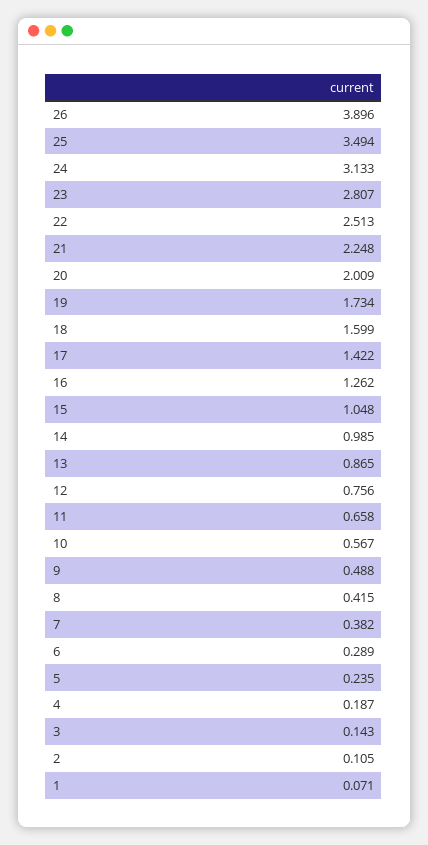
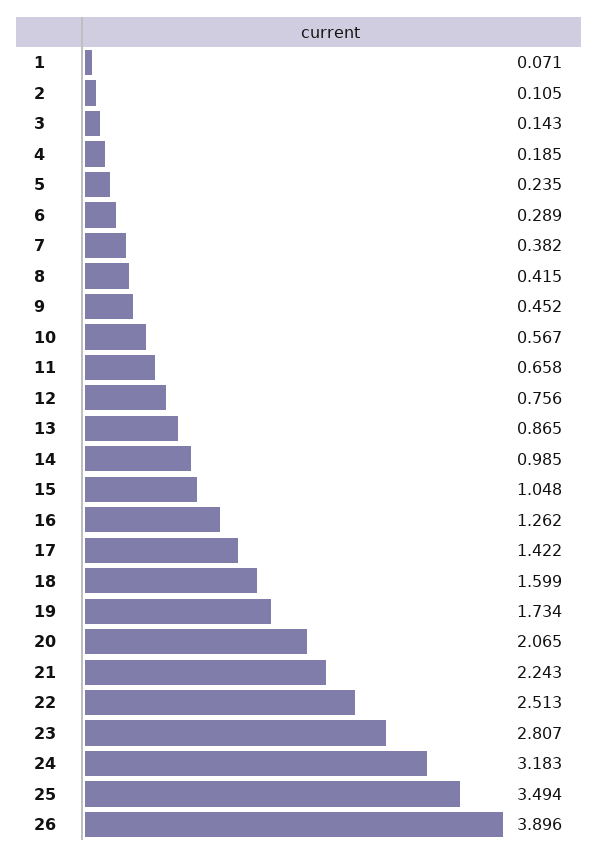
24: 3.133 -> 3.183
21: 2.248 -> 2.243
20: 2.009 -> 2.065
9: 0.488 -> 0.452
4: 0.187 -> 0.185

